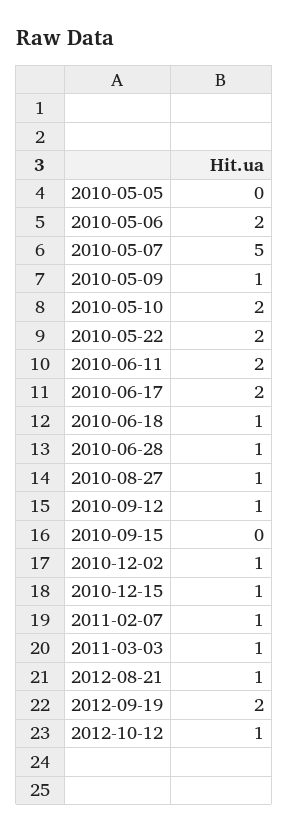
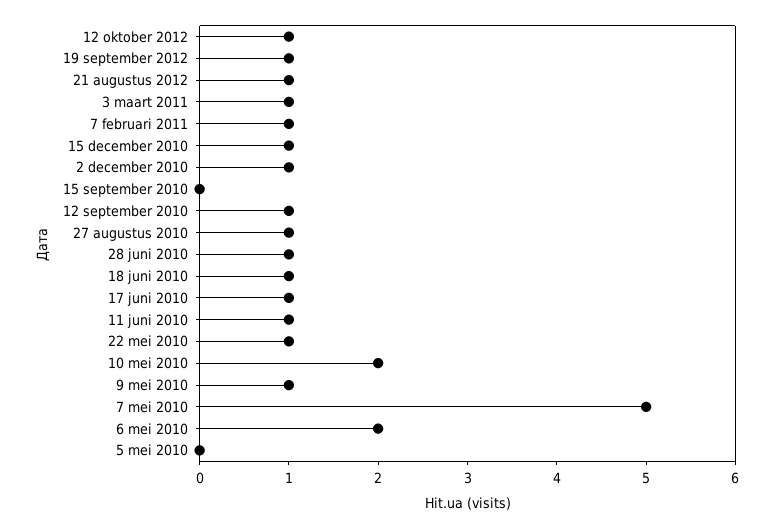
2010-05-22: 2 -> 1
2010-06-11: 2 -> 1
2010-06-17: 2 -> 1
2012-09-19: 2 -> 1

